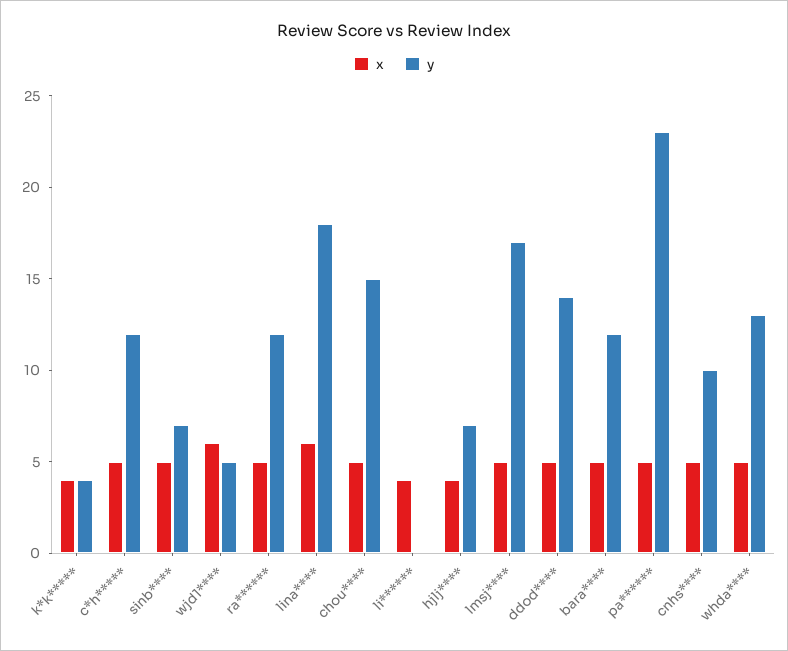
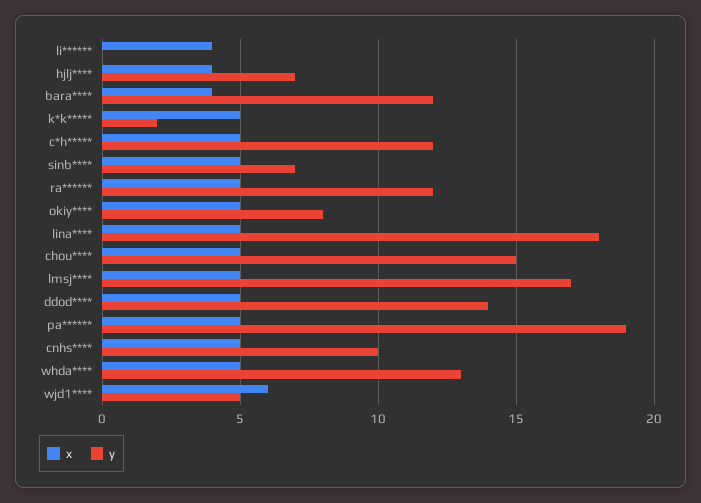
x, k*k*****: 4 -> 5
y, k*k*****: 4 -> 2
x, lina****: 6 -> 5
x, bara****: 5 -> 4
y, pa******: 23 -> 19
x, okiy****: none -> 5
y, okiy****: none -> 8

